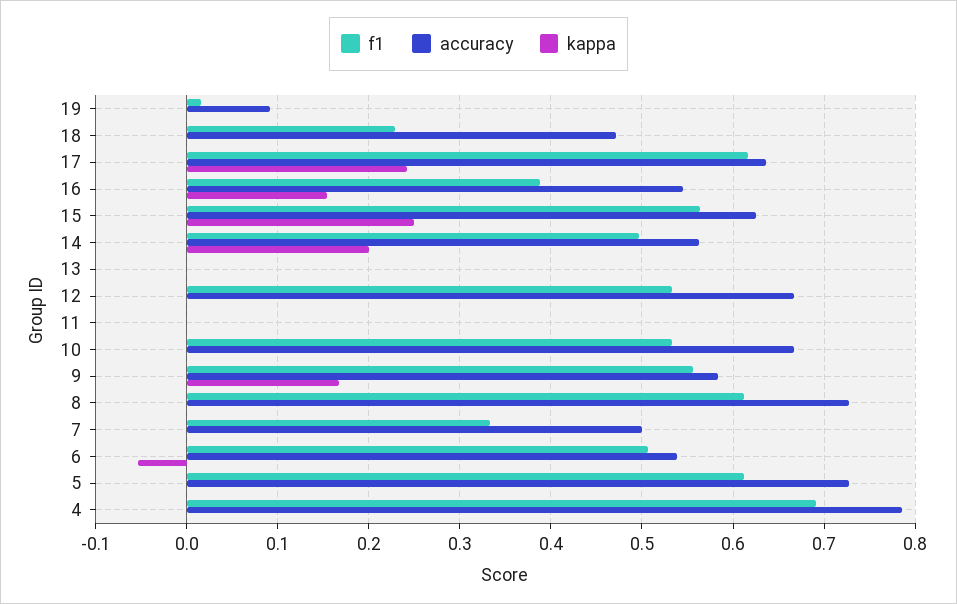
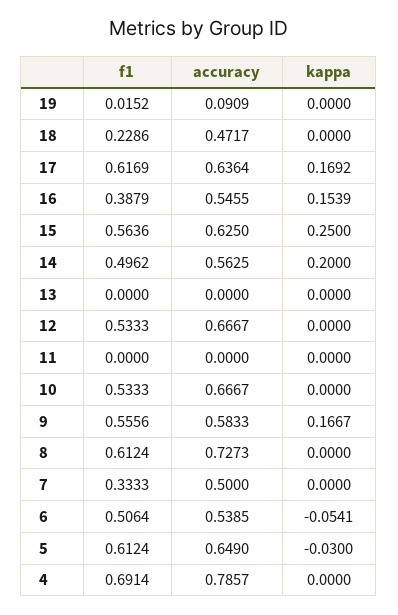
kappa, 17: 0.24 -> 0.1692
accuracy, 5: 0.73 -> 0.649
kappa, 5: 0 -> -0.03

